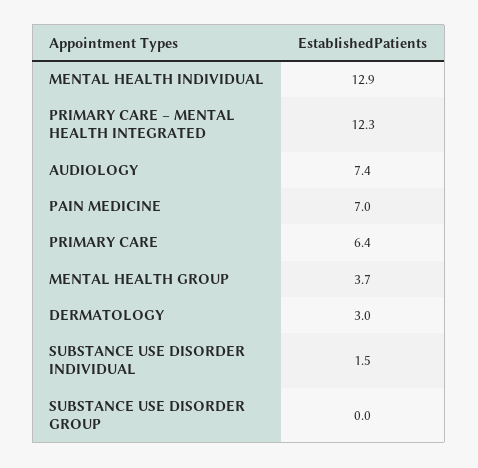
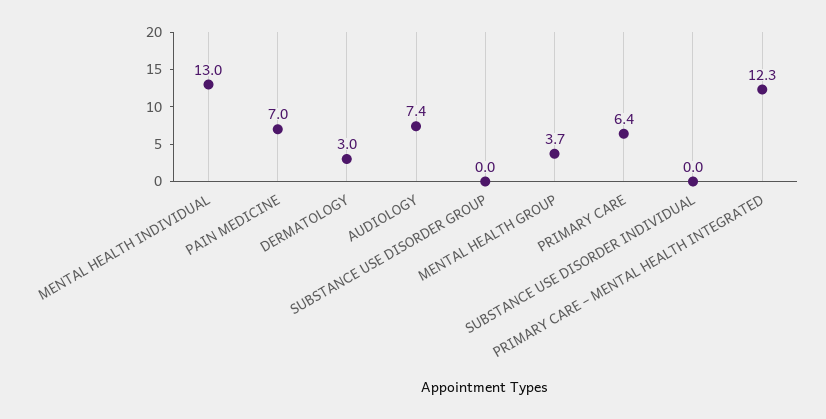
MENTAL HEALTH INDIVIDUAL: 12.9 -> 13
SUBSTANCE USE DISORDER INDIVIDUAL: 1.5 -> 0

